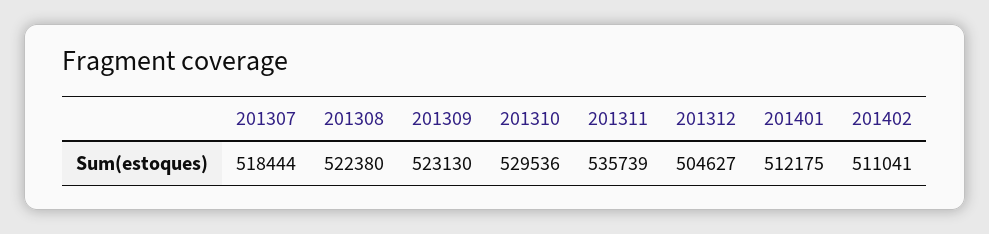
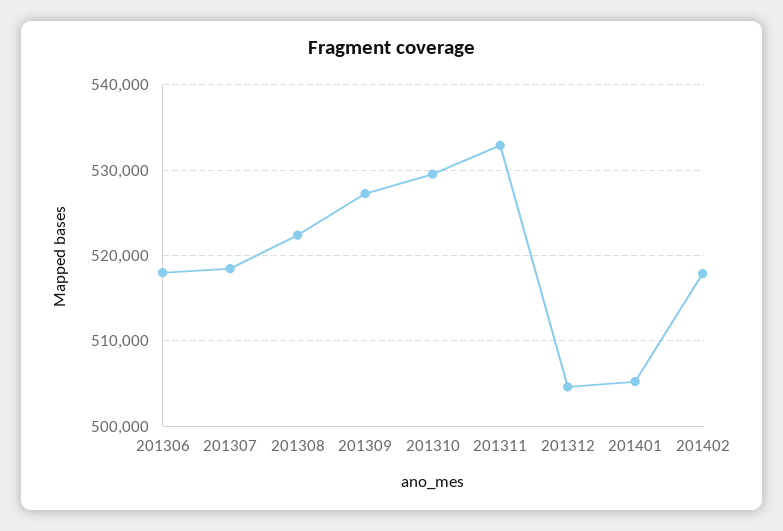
201309: 523130 -> 527000
201311: 535739 -> 533000
201401: 512175 -> 505000
201402: 511041 -> 518000
201306: none -> 518000

